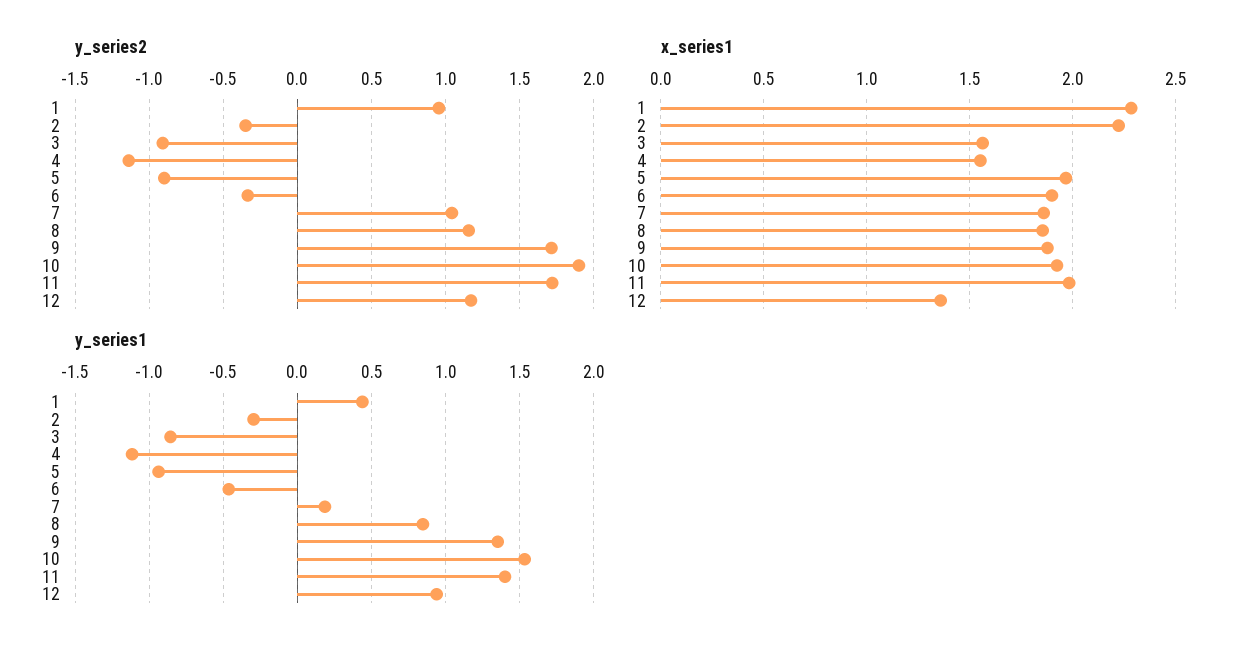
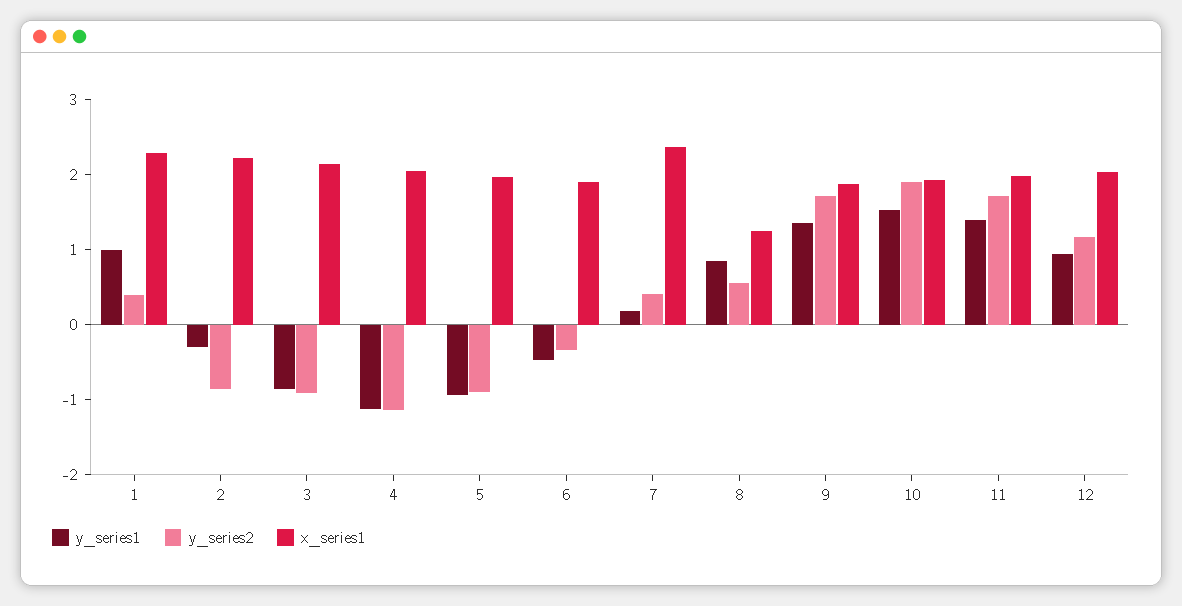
y_series2, 1: 0.95 -> 0.4
y_series2, 2: -0.35 -> -0.8
y_series2, 7: 1.05 -> 0.4
y_series2, 8: 1.15 -> 0.6
x_series1, 3: 1.55 -> 2.2
x_series1, 4: 1.55 -> 2
x_series1, 7: 1.85 -> 2.4
x_series1, 8: 1.85 -> 1.2
x_series1, 12: 1.35 -> 2
y_series1, 1: 0.45 -> 1

